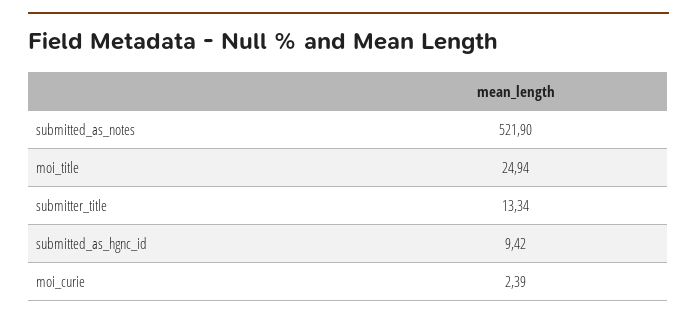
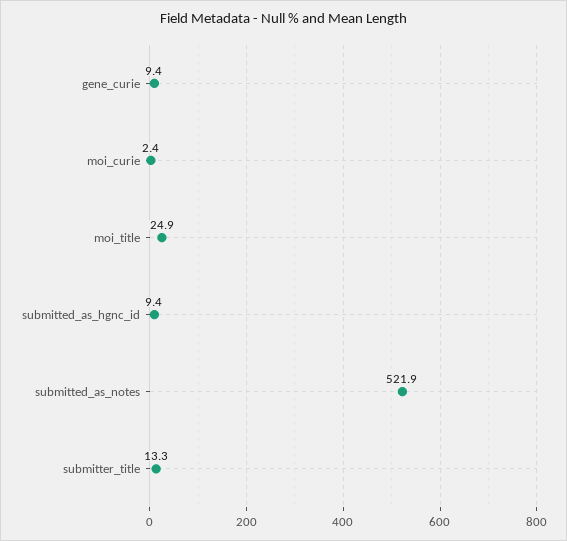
gene_curie: none -> 9.4

